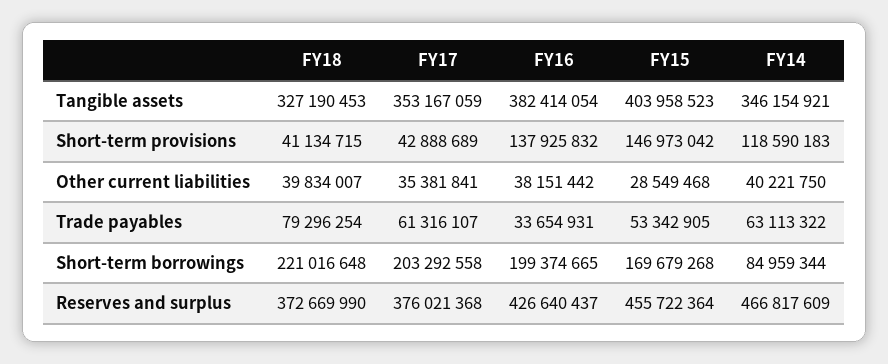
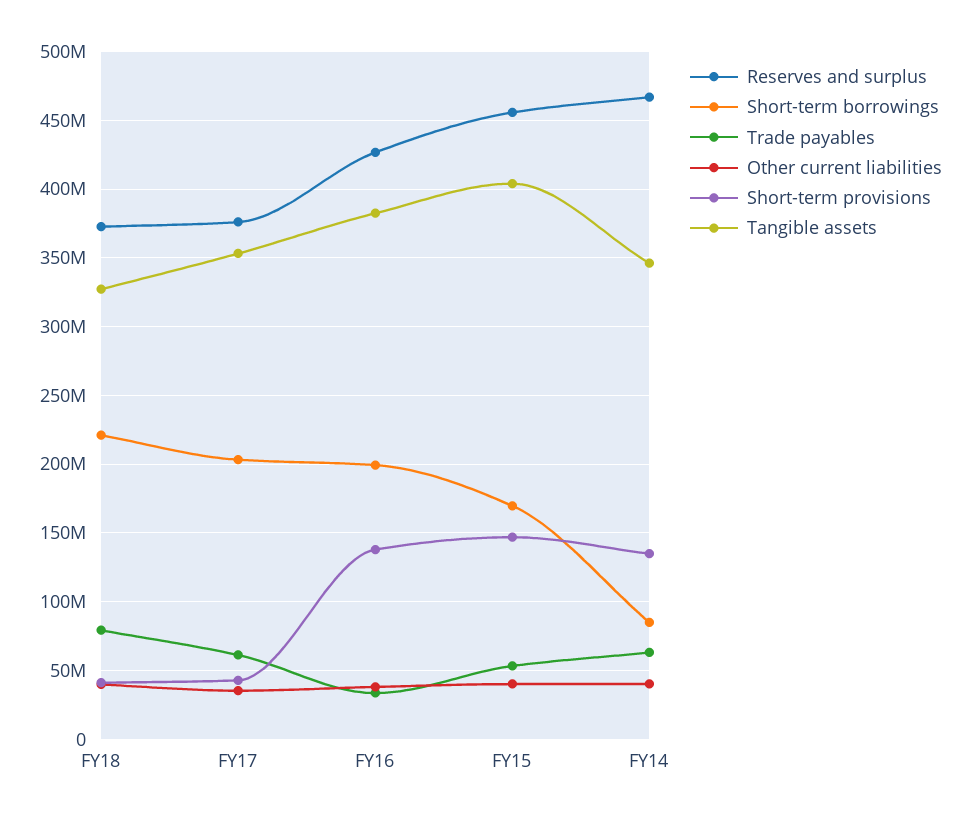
Short-term provisions, FY14: 118590183 -> 135000000
Other current liabilities, FY15: 28549468 -> 40000000

